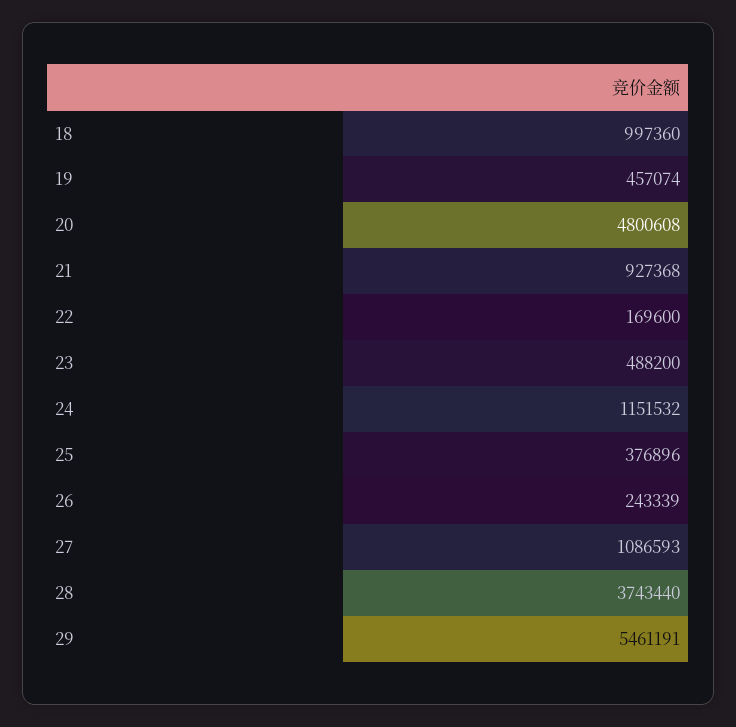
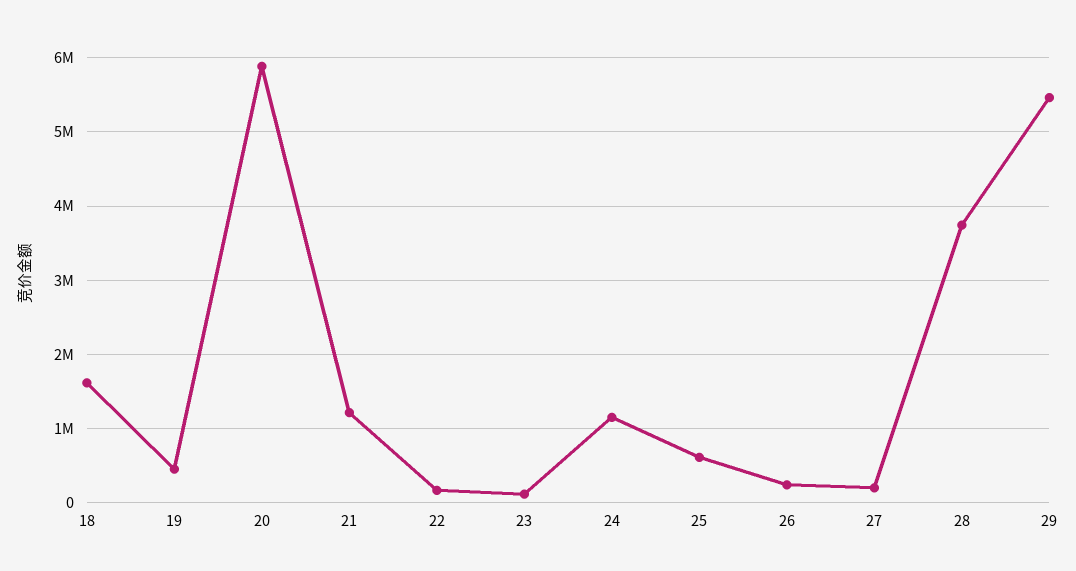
18: 997360 -> 1600000
20: 4800608 -> 5900000
21: 927368 -> 1200000
23: 488200 -> 100000
25: 376896 -> 600000
27: 1086593 -> 200000

